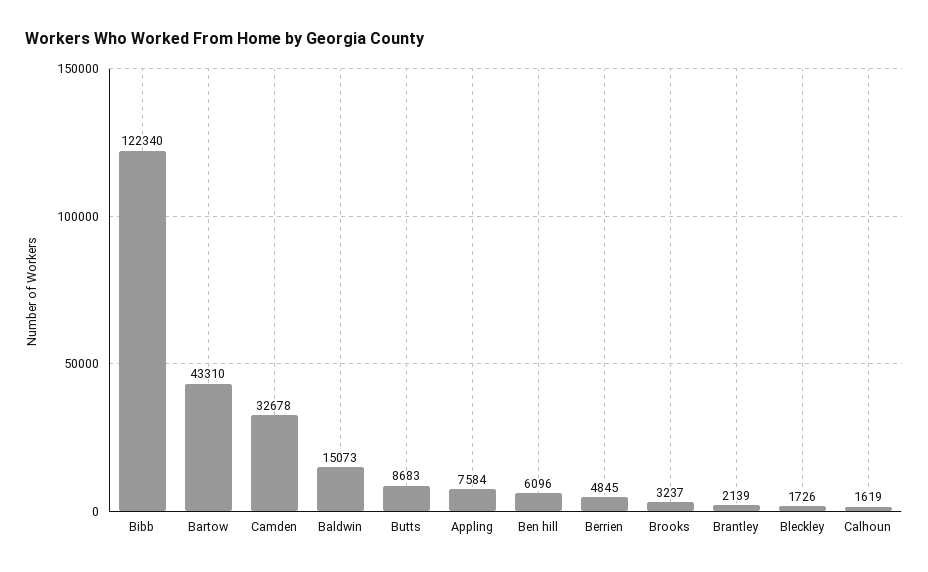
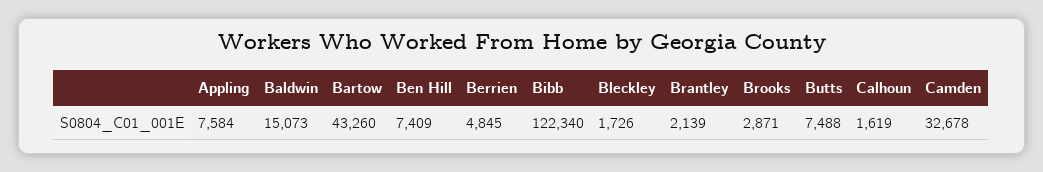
Bartow: 43310 -> 43260
Butts: 8683 -> 7488
Ben hill: 6096 -> 7409
Brooks: 3237 -> 2871

